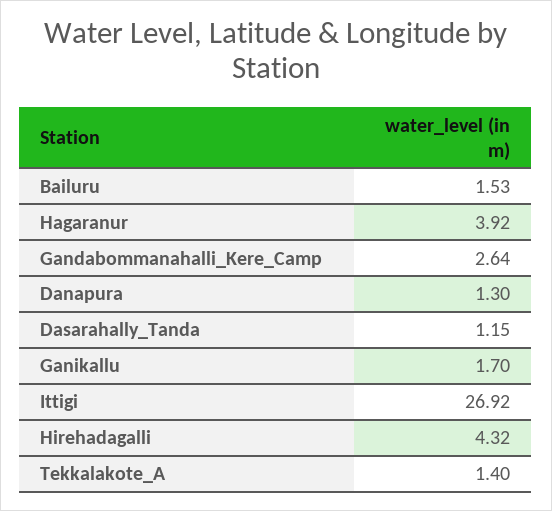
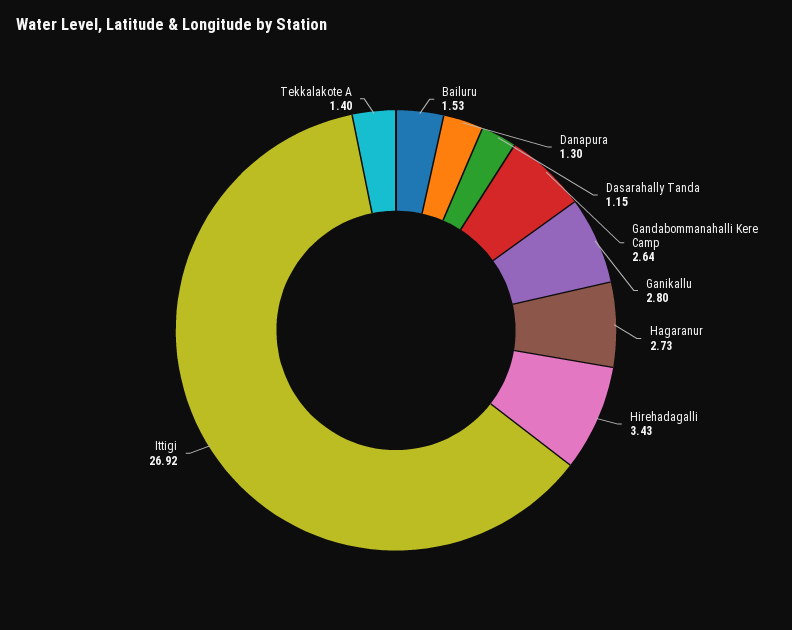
Hagaranur: 3.92 -> 2.73
Ganikallu: 1.7 -> 2.8
Hirehadagalli: 4.32 -> 3.43

